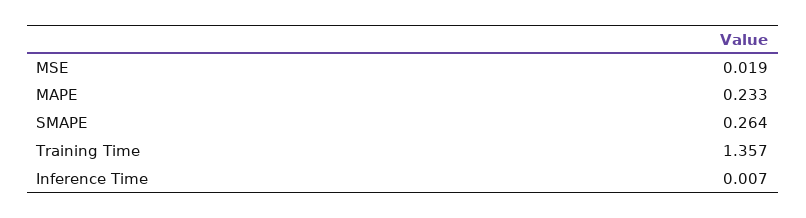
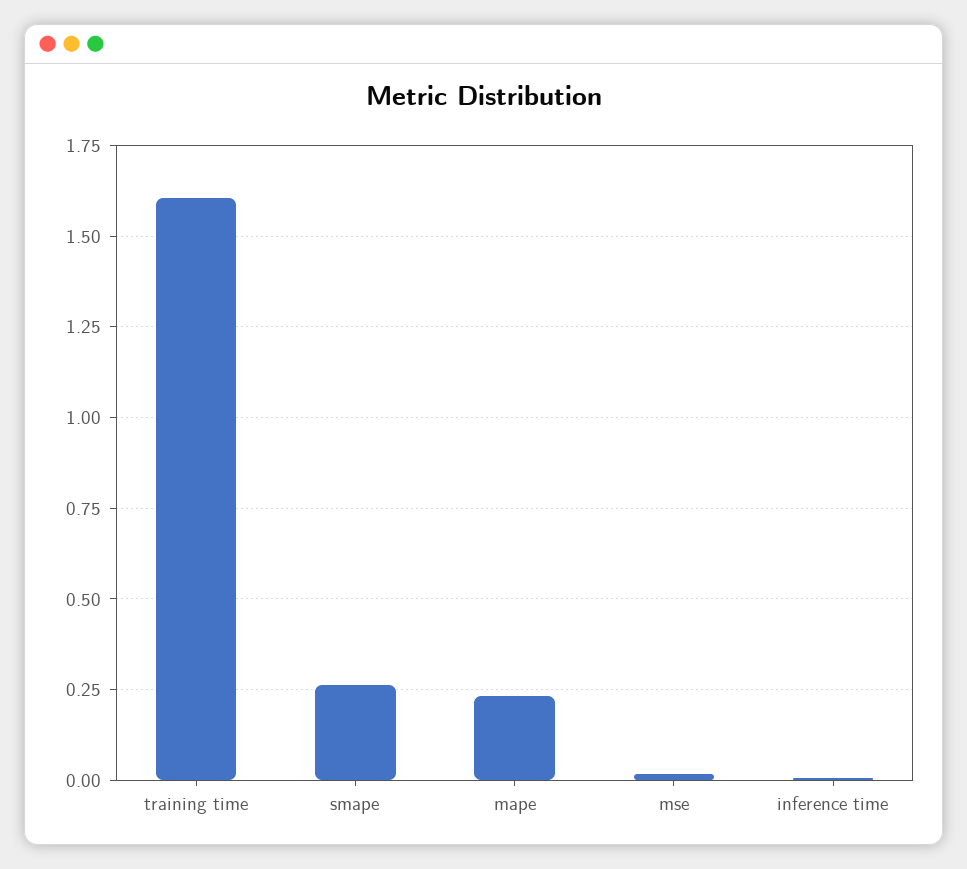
Training Time: 1.357 -> 1.6

